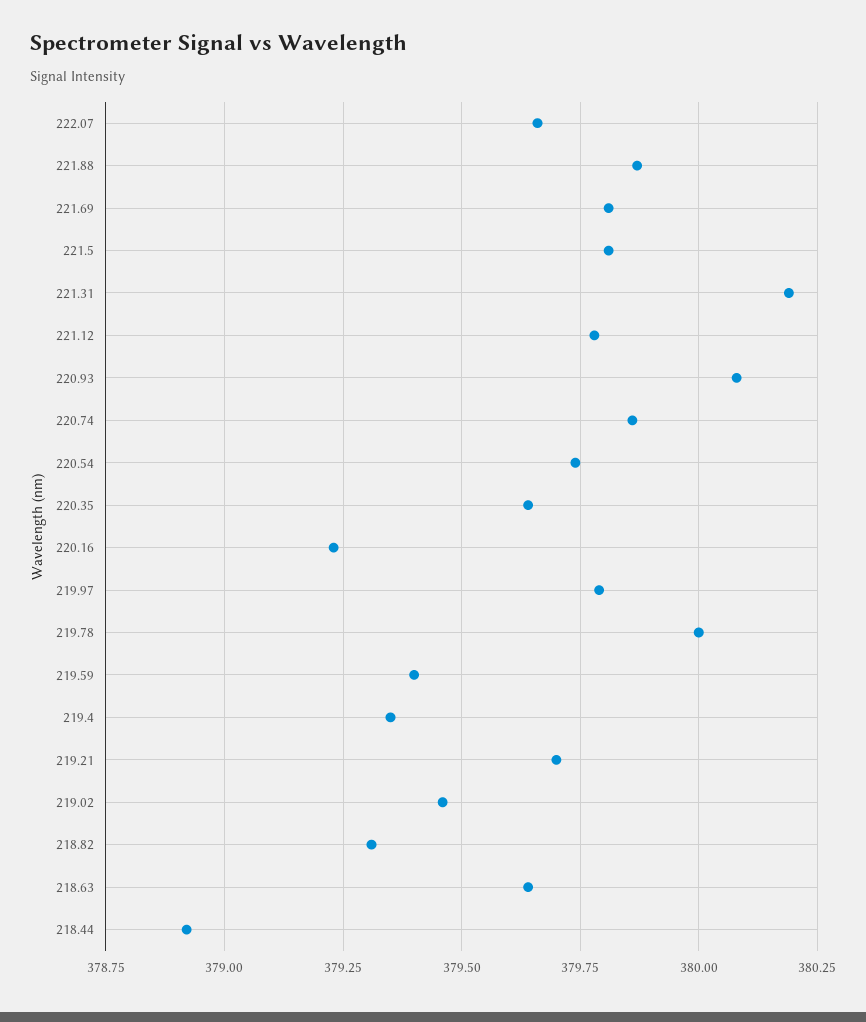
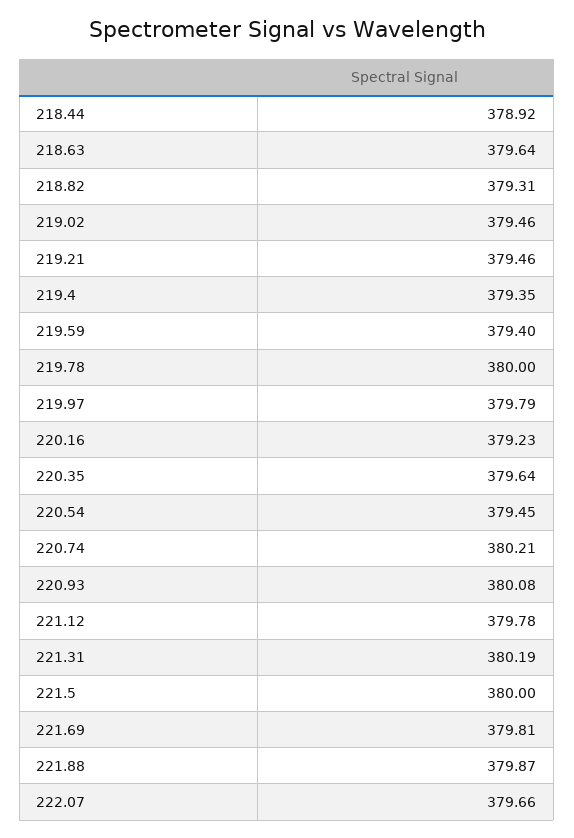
221.5: 379.8 -> 380
220.74: 379.85 -> 380.21
220.54: 379.75 -> 379.45
219.21: 379.7 -> 379.46

